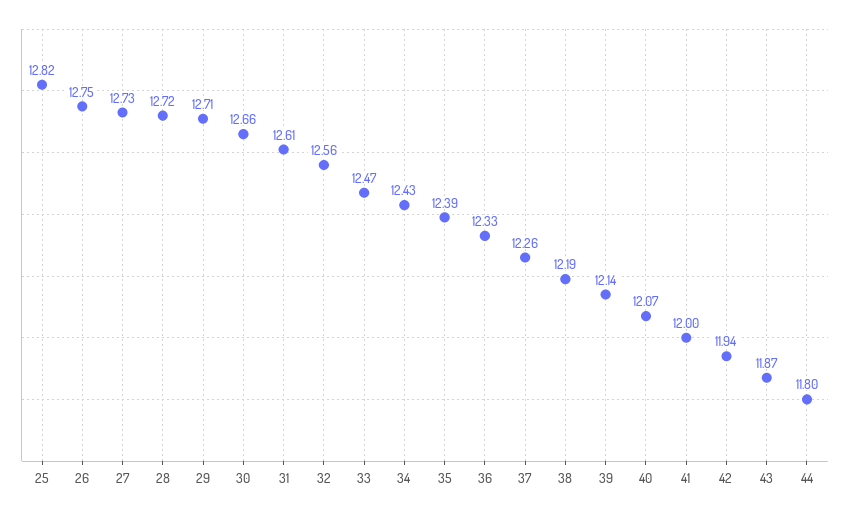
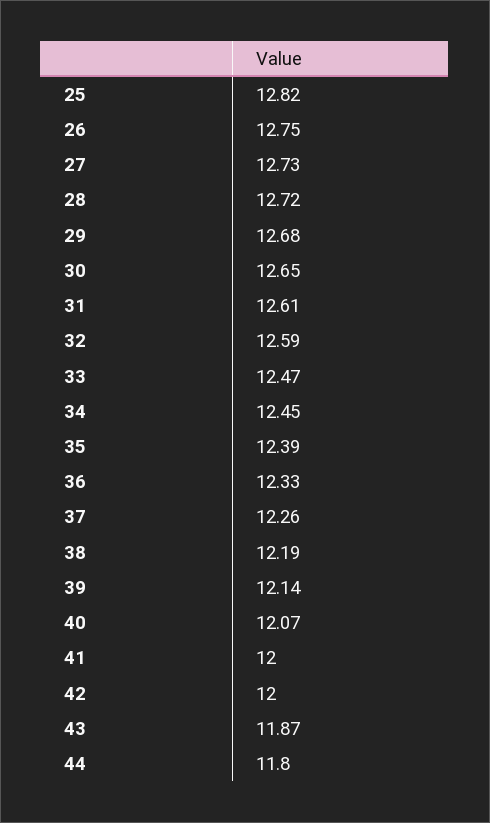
29: 12.71 -> 12.68
30: 12.66 -> 12.65
32: 12.56 -> 12.59
34: 12.43 -> 12.45
42: 11.94 -> 12

